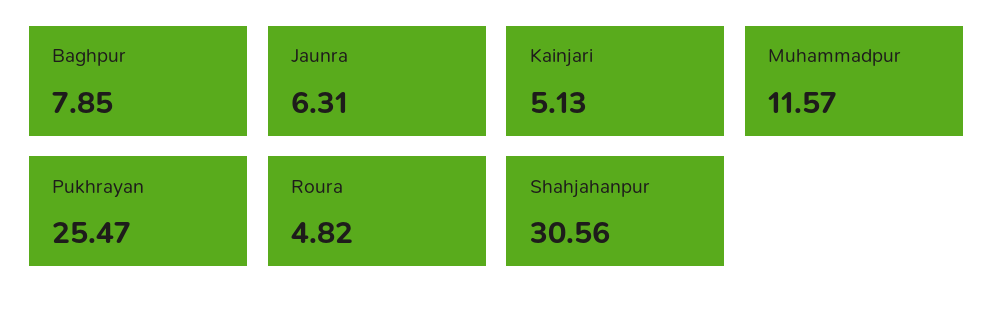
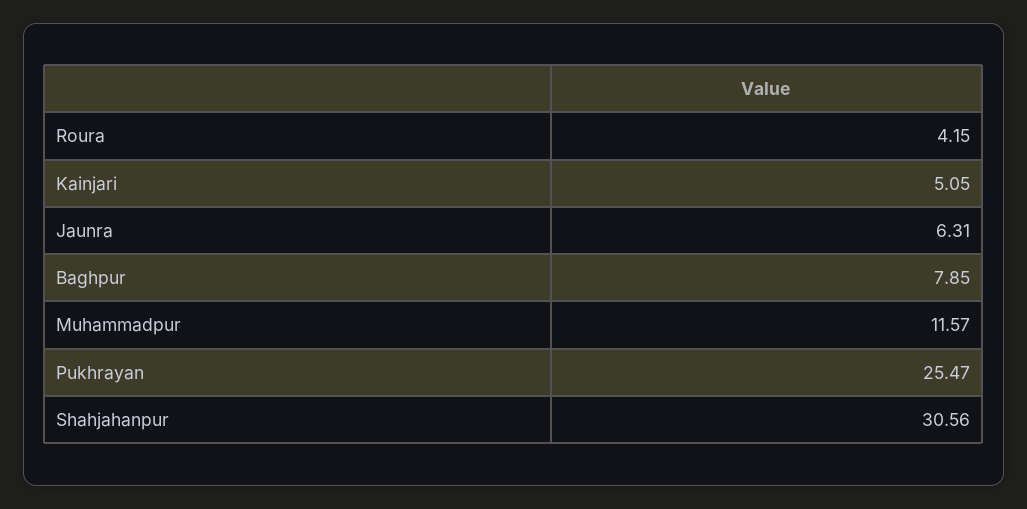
Kainjari: 5.13 -> 5.05
Roura: 4.82 -> 4.15

